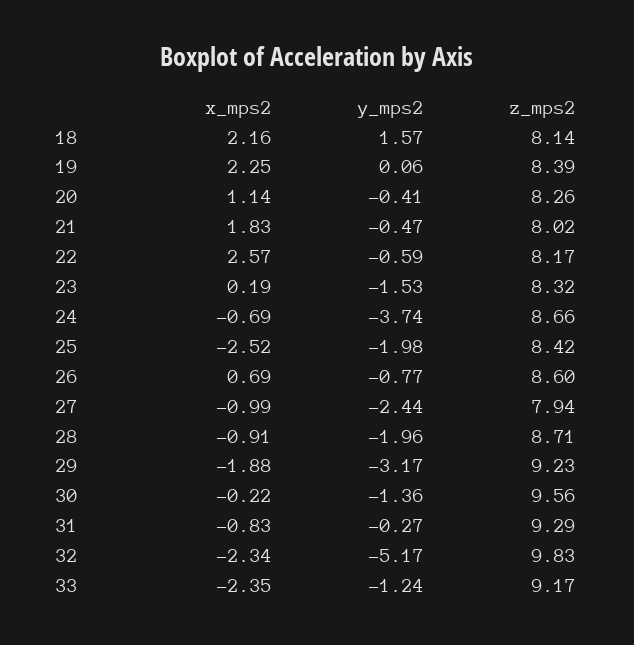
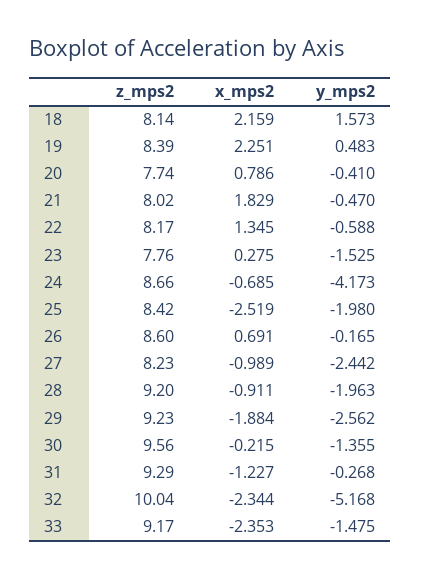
y_mps2, 19: 0.06 -> 0.483
x_mps2, 20: 1.14 -> 0.786
z_mps2, 20: 8.26 -> 7.74
x_mps2, 22: 2.57 -> 1.345
x_mps2, 23: 0.19 -> 0.275
z_mps2, 23: 8.32 -> 7.76
y_mps2, 24: -3.74 -> -4.173
y_mps2, 26: -0.77 -> -0.165
z_mps2, 27: 7.94 -> 8.23
z_mps2, 28: 8.71 -> 9.2
y_mps2, 29: -3.17 -> -2.562
x_mps2, 31: -0.83 -> -1.227
z_mps2, 32: 9.83 -> 10.04
y_mps2, 33: -1.24 -> -1.475

